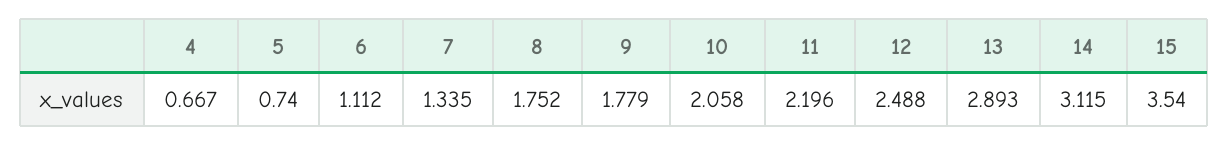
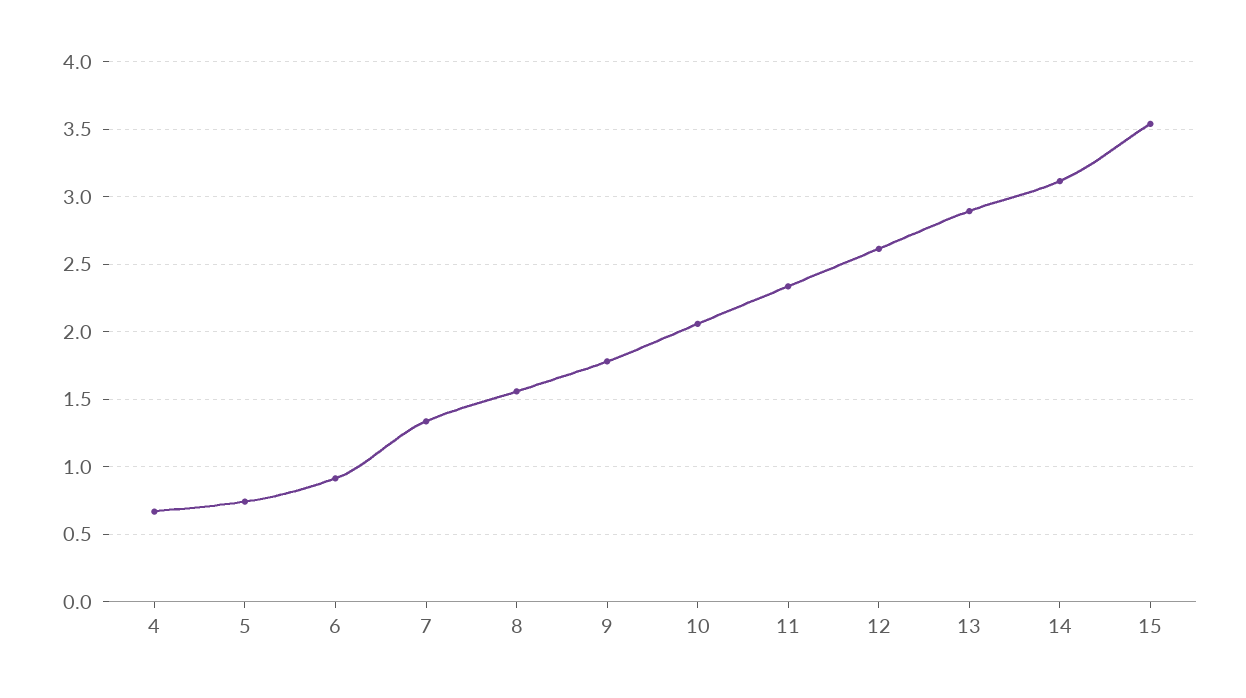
6: 1.112 -> 0.9
8: 1.752 -> 1.55
11: 2.196 -> 2.35
12: 2.488 -> 2.6

